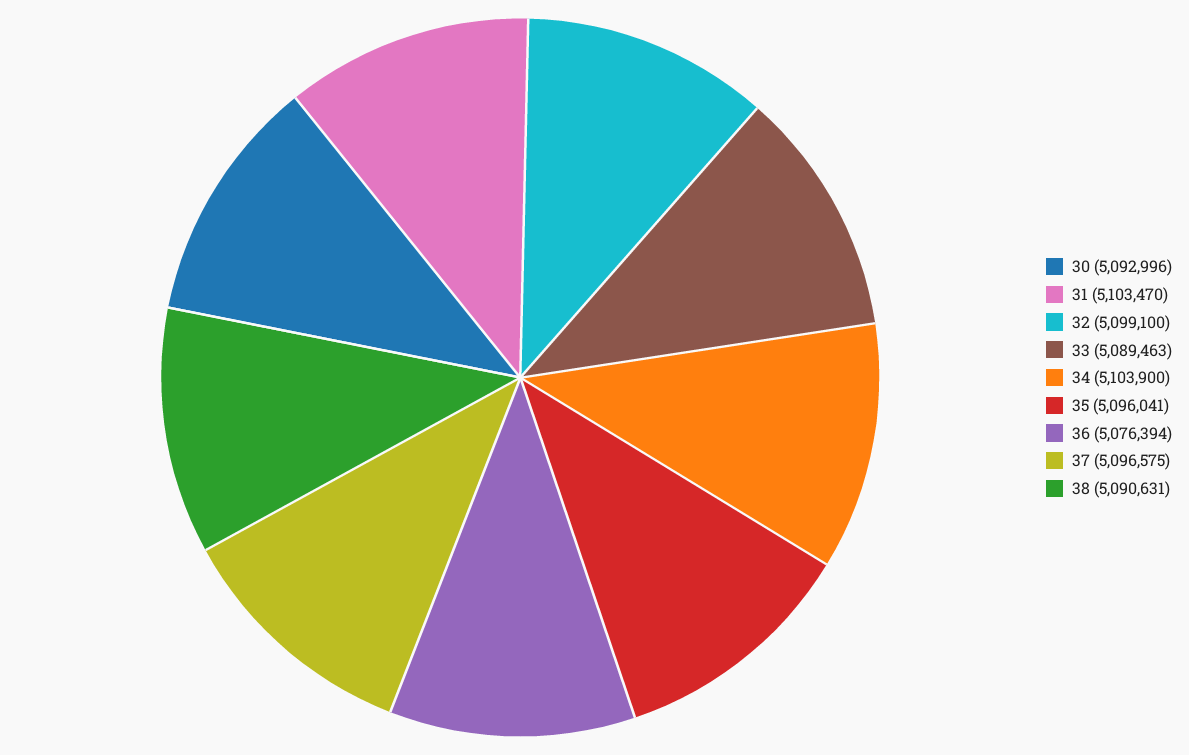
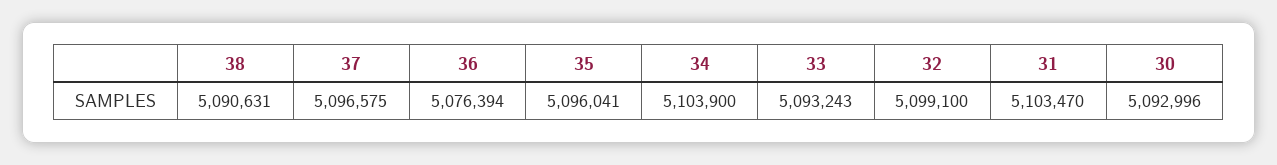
33: 5089463 -> 5093243

